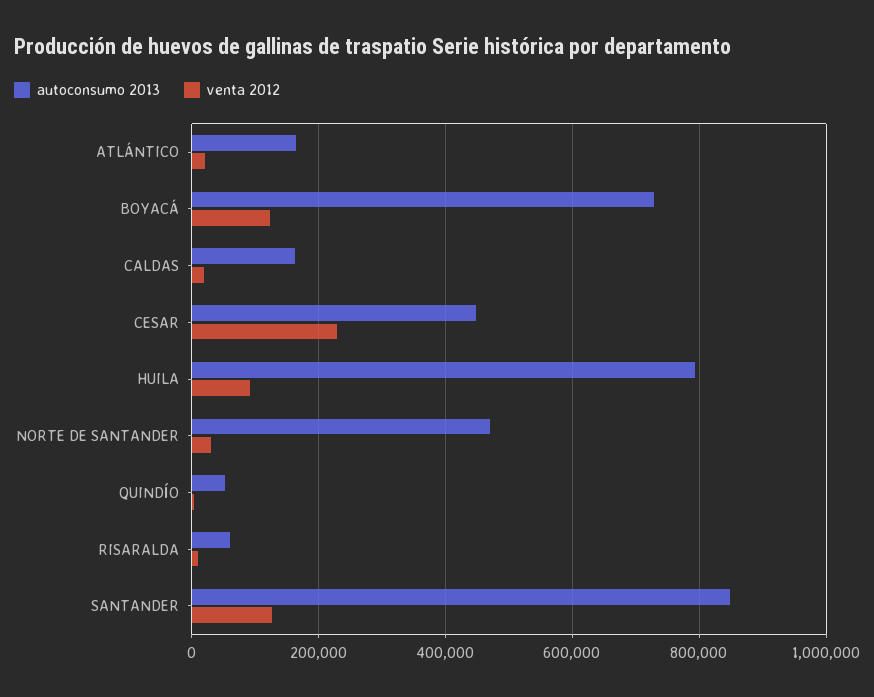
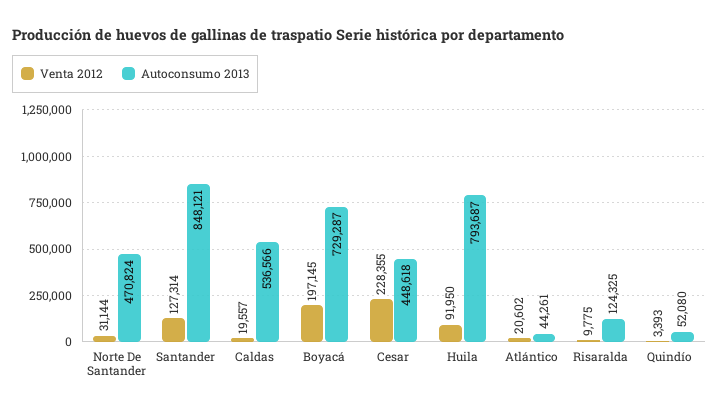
autoconsumo 2013, ATLÁNTICO: 160000 -> 44261
venta 2012, BOYACÁ: 120000 -> 197145
autoconsumo 2013, CALDAS: 160000 -> 536566
autoconsumo 2013, RISARALDA: 60000 -> 124325

